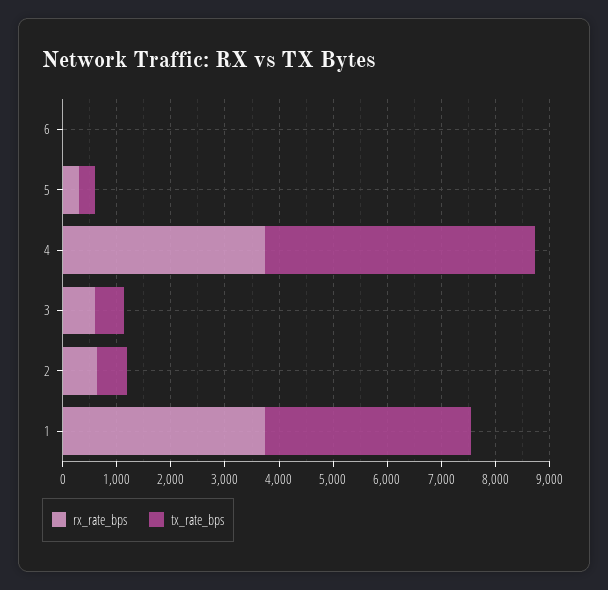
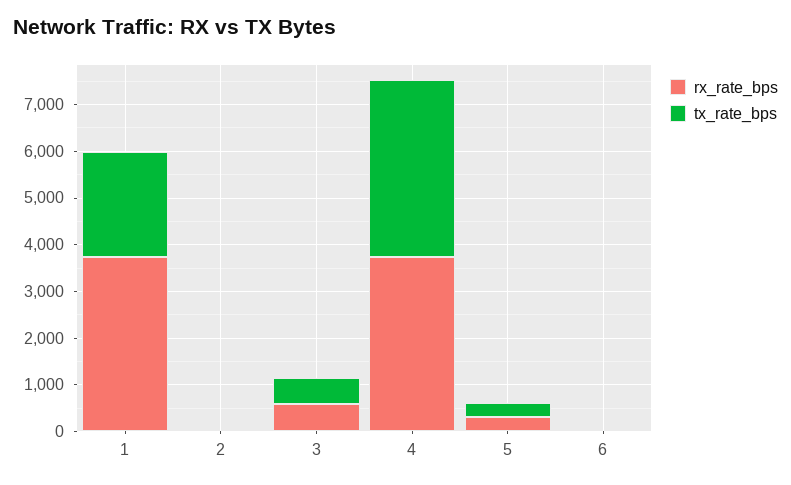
tx_rate_bps, 4: 5000 -> 3800
rx_rate_bps, 2: 600 -> 0
tx_rate_bps, 2: 600 -> 0
tx_rate_bps, 1: 3800 -> 2200

